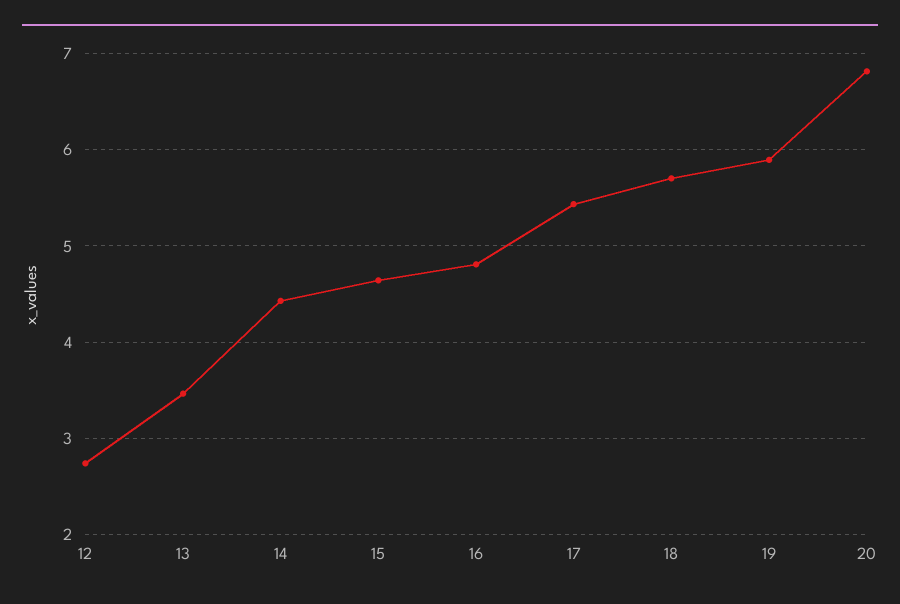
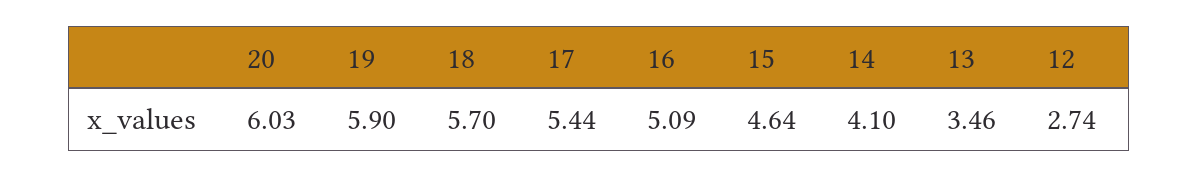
14: 4.4 -> 4.1
16: 4.8 -> 5.09
20: 6.8 -> 6.03

